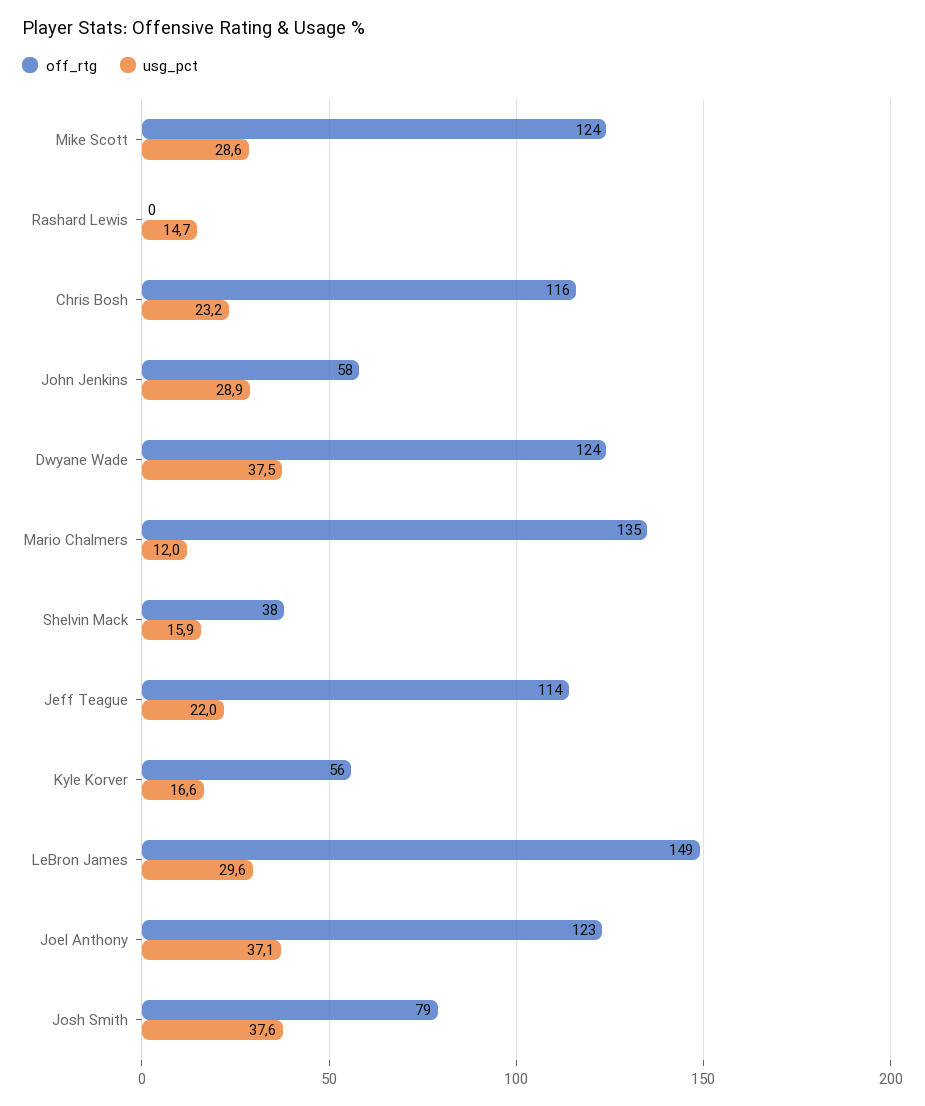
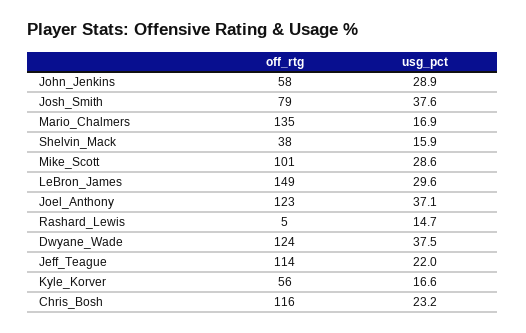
off_rtg, Mike Scott: 124 -> 101
off_rtg, Rashard Lewis: 0 -> 5
usg_pct, Mario Chalmers: 12 -> 16.9

